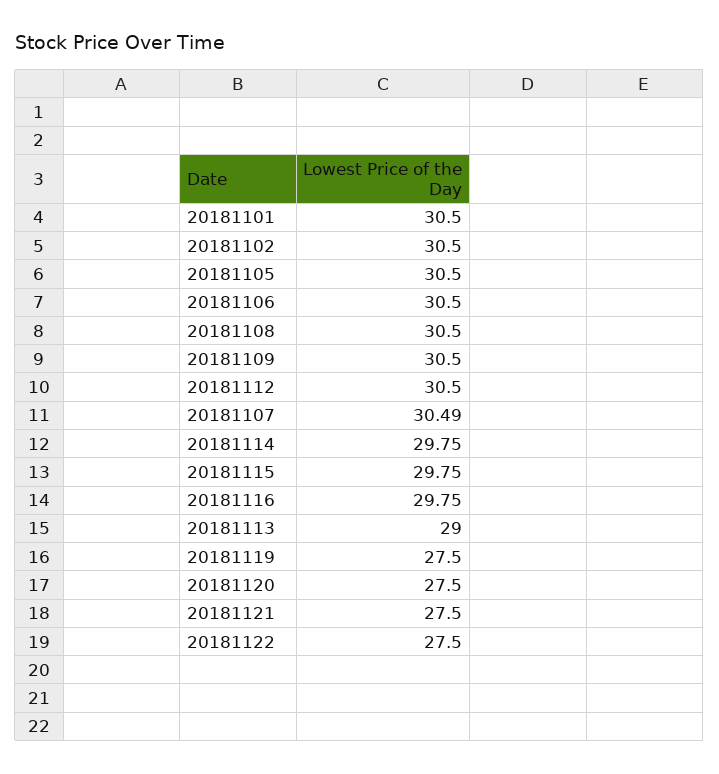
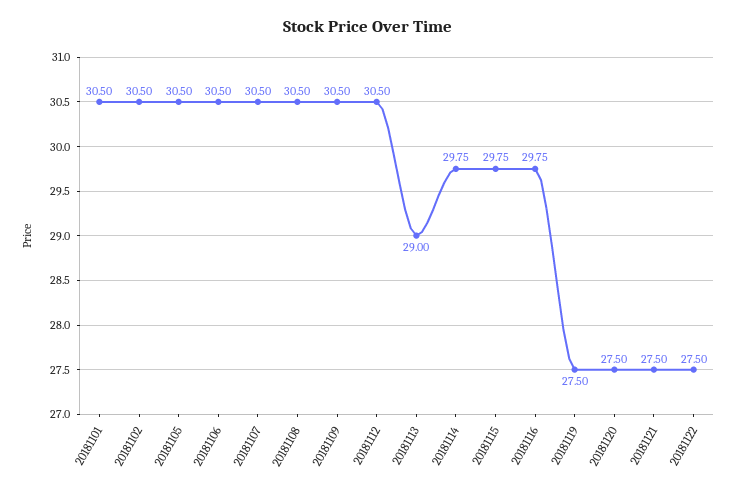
20181107: 30.49 -> 30.5

